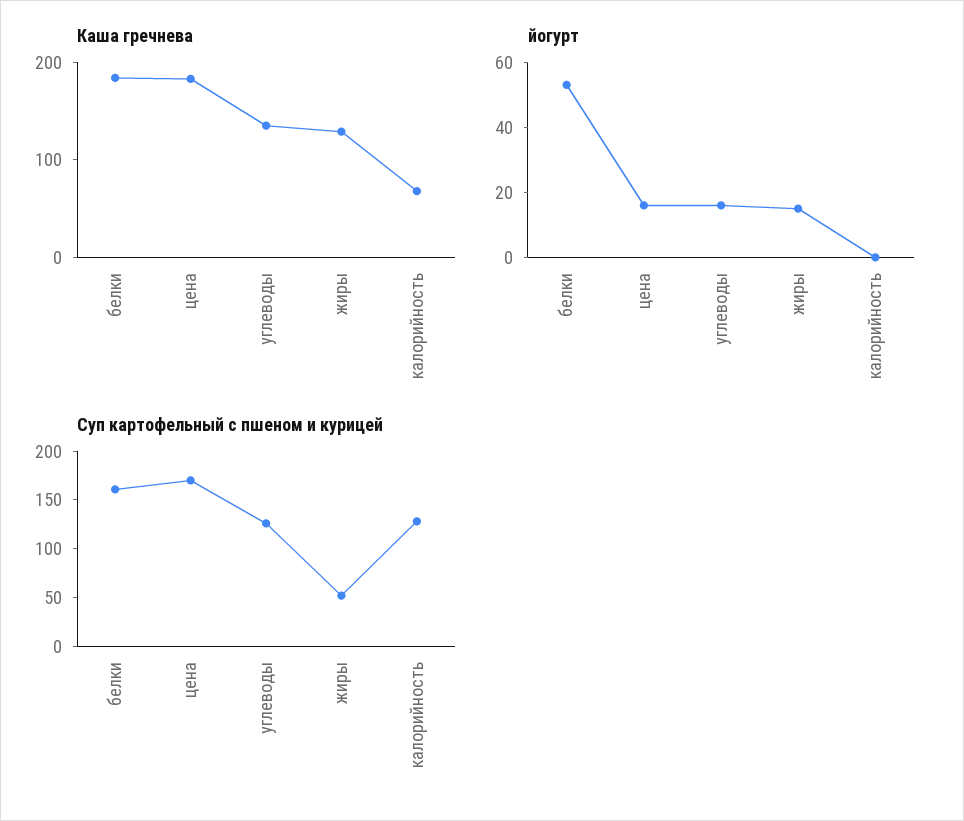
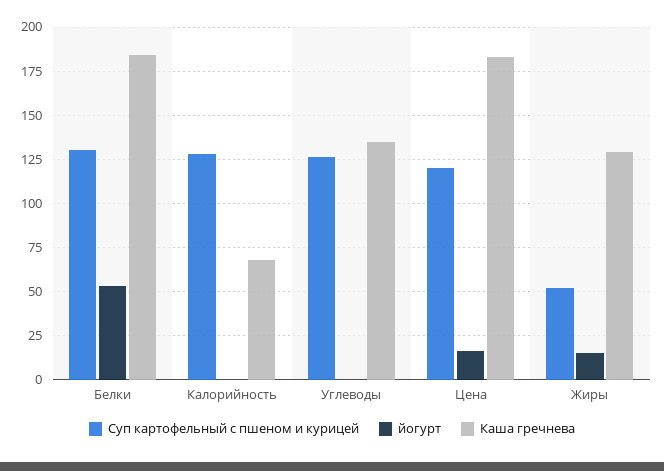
йогурт, углеводы: 15 -> 0
Суп картофельный с пшеном и курицей, белки: 160 -> 130
Суп картофельный с пшеном и курицей, цена: 170 -> 120

